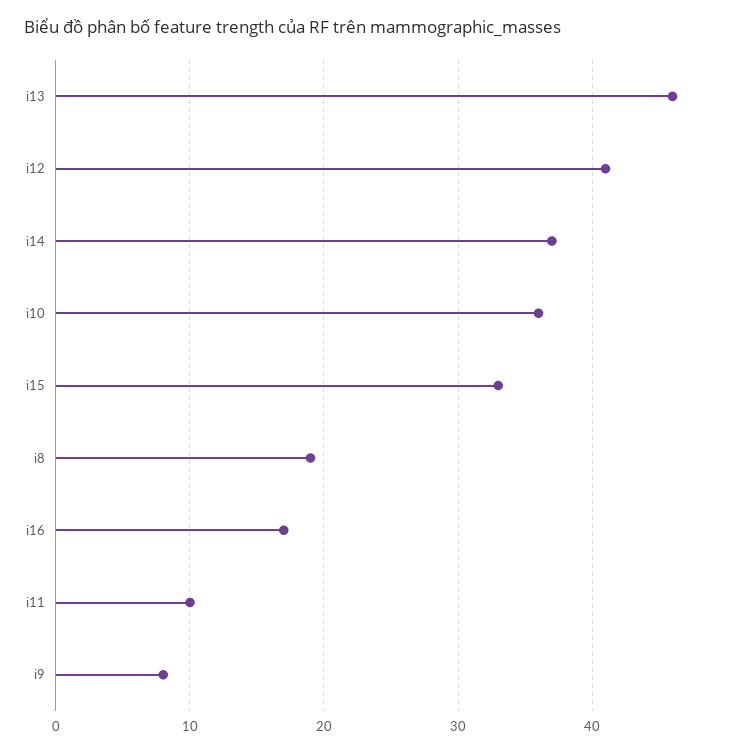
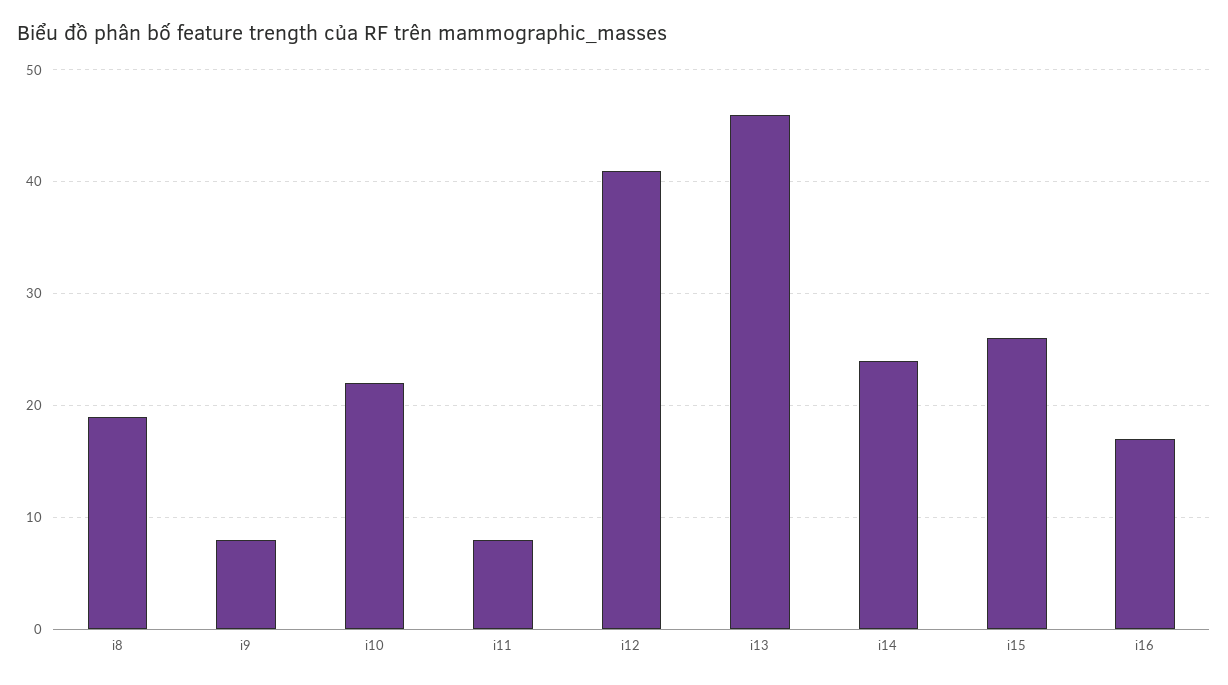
i14: 37 -> 24
i10: 36 -> 22
i15: 33 -> 26
i11: 10 -> 8

